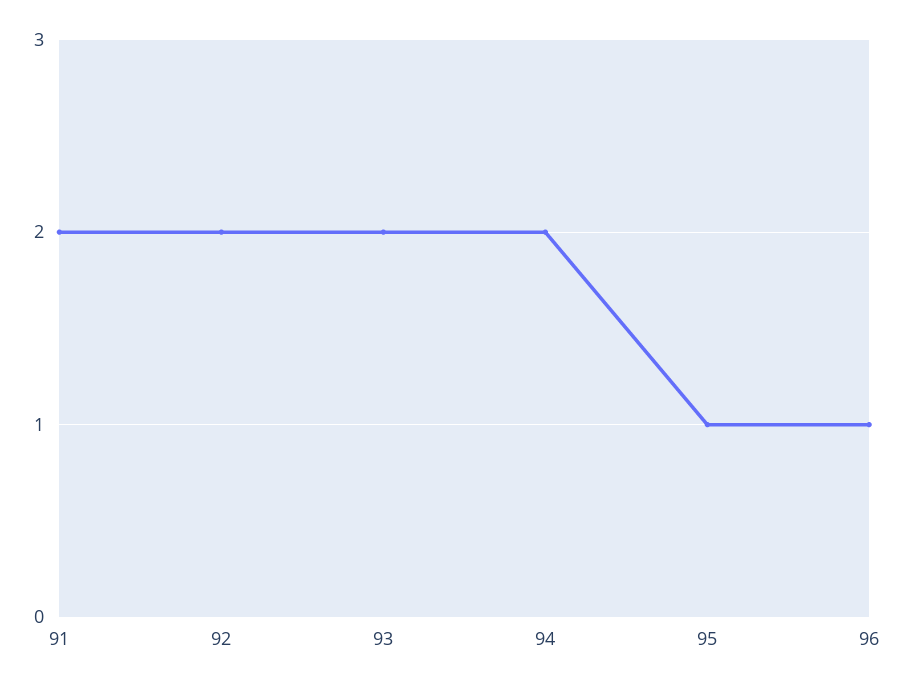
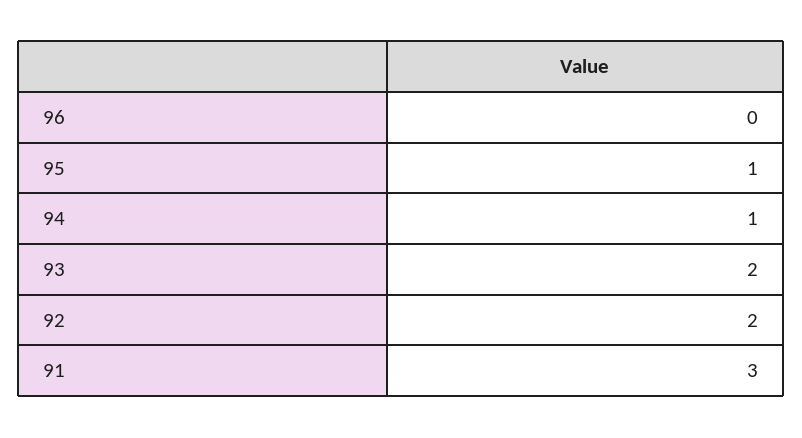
91: 2 -> 3
94: 2 -> 1
96: 1 -> 0

